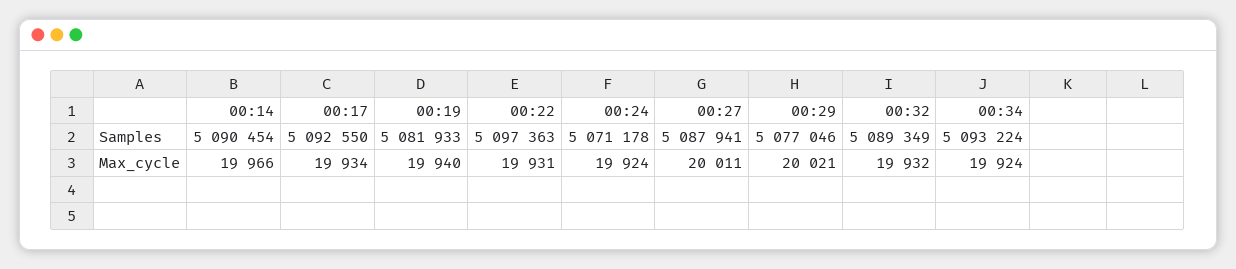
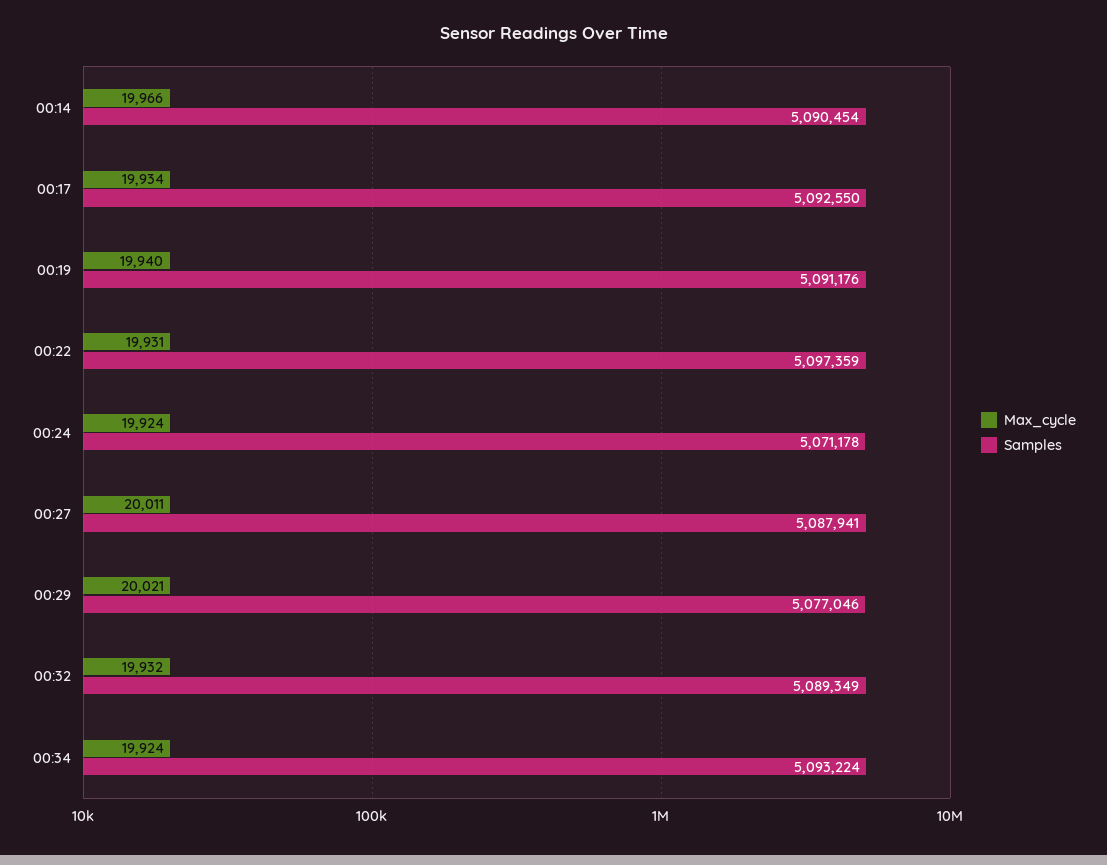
Samples, 00:19: 5081933 -> 5091176
Samples, 00:22: 5097363 -> 5097359

